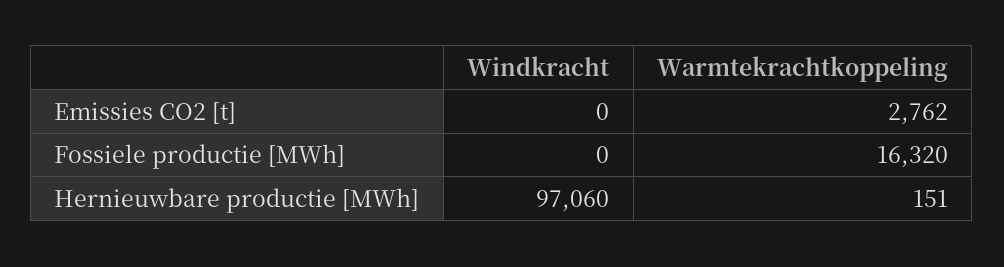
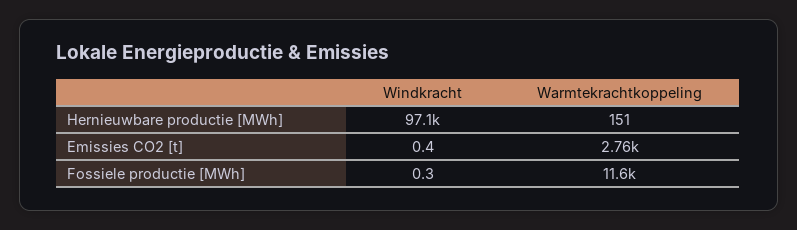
Windkracht, Emissies CO2 [t]: 0 -> 0.4
Windkracht, Fossiele productie [MWh]: 0 -> 0.3
Warmtekrachtkoppeling, Fossiele productie [MWh]: 16320 -> 11600

